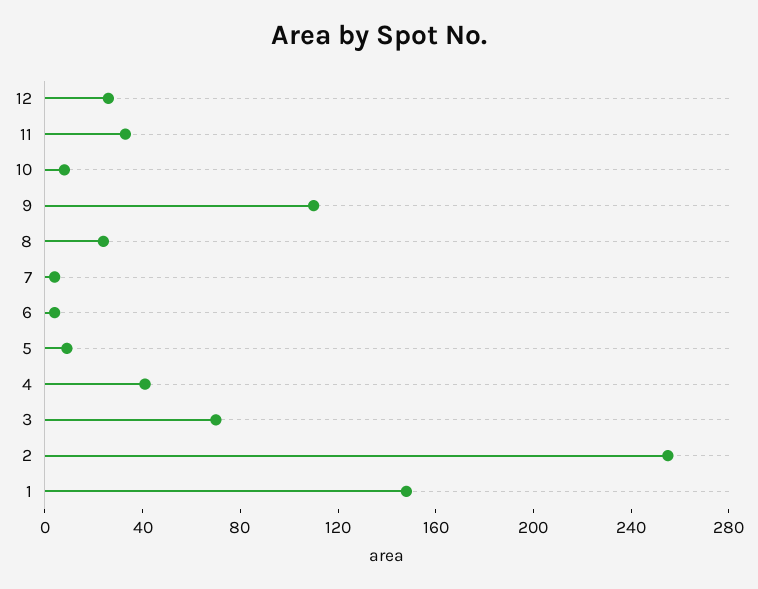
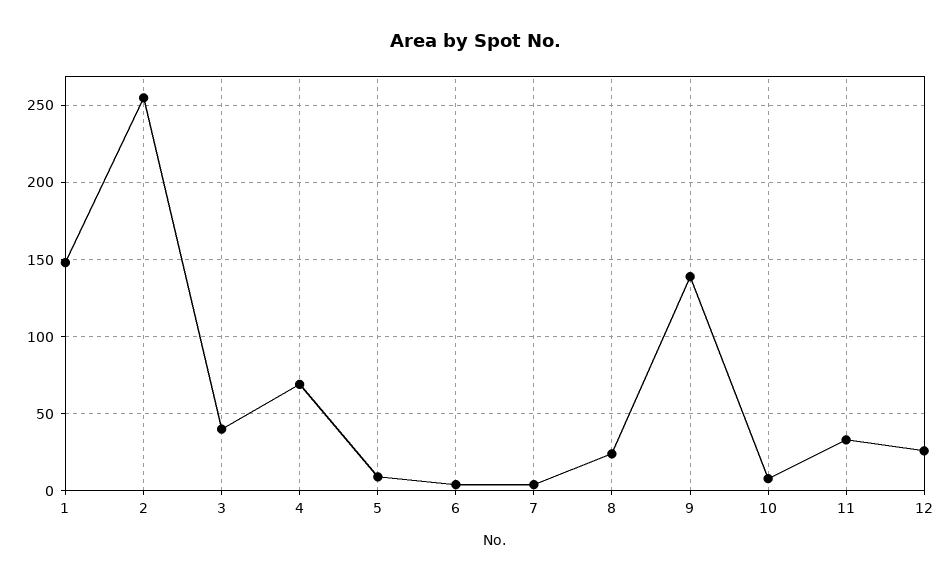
9: 110 -> 140
4: 40 -> 70
3: 70 -> 40

